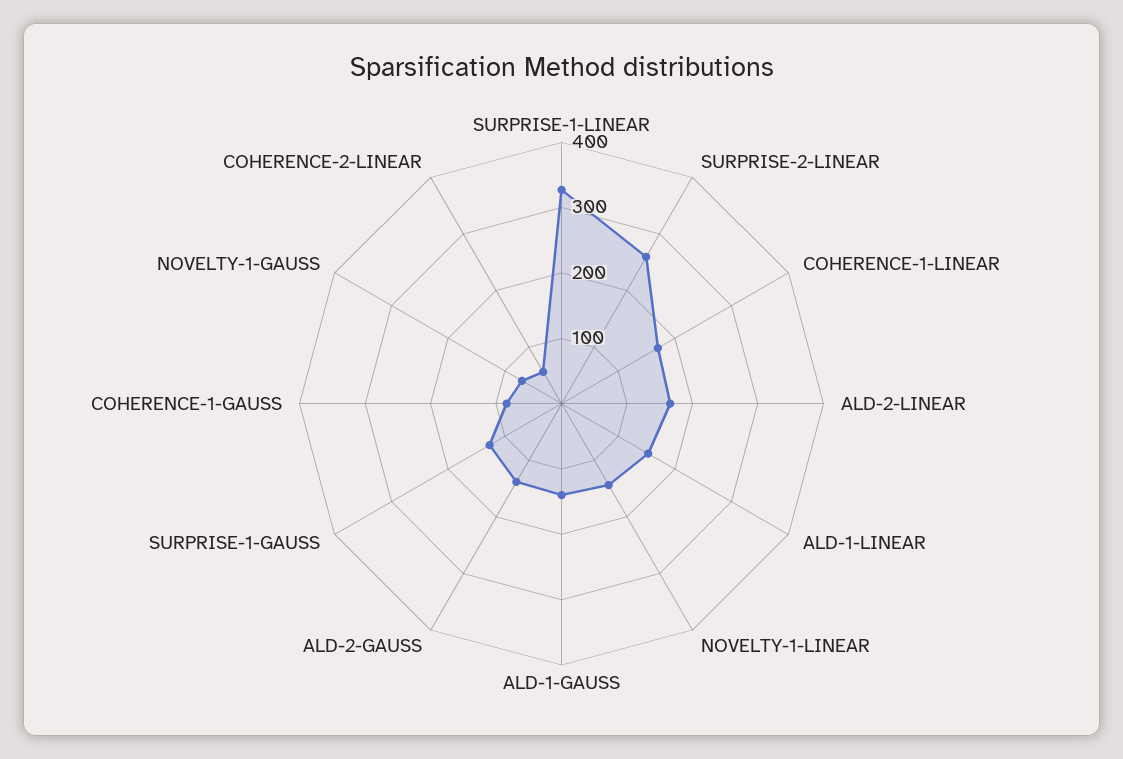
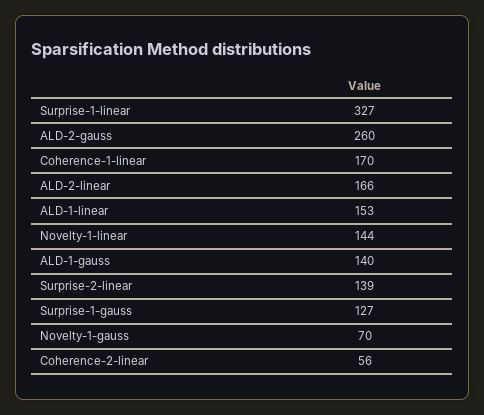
SURPRISE-2-LINEAR: 260 -> 139
ALD-2-GAUSS: 140 -> 260
COHERENCE-1-GAUSS: 80 -> none

